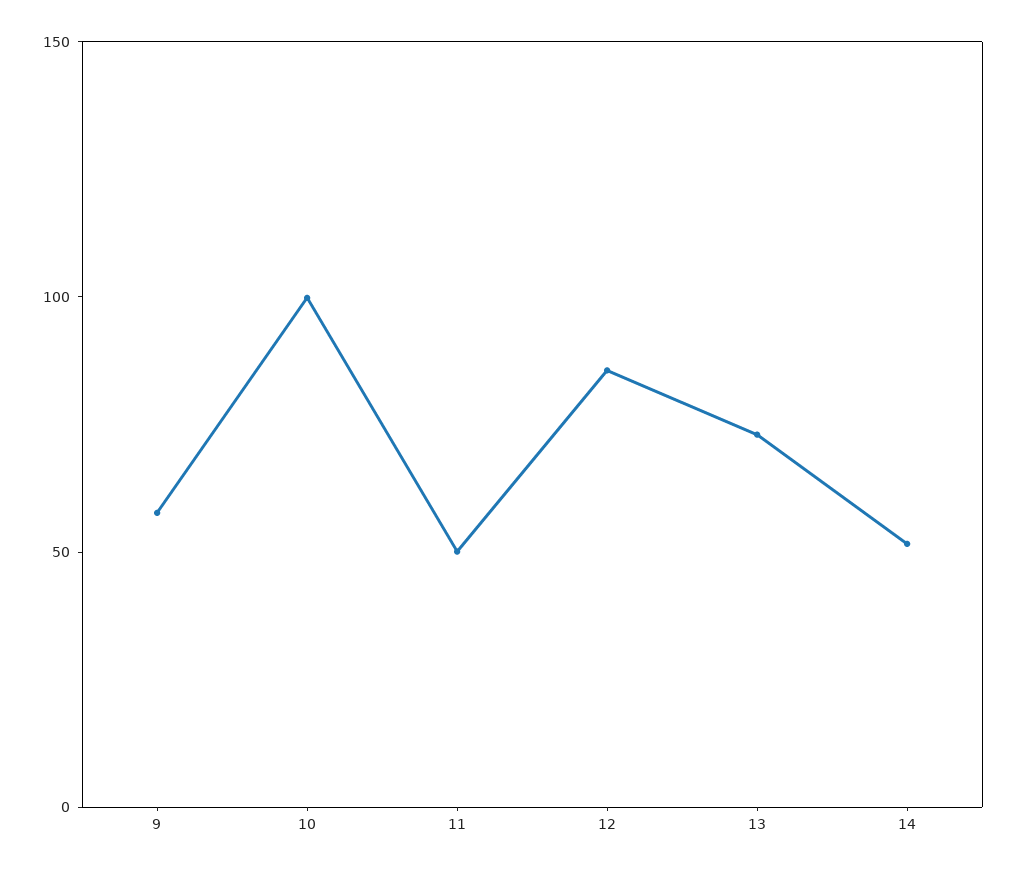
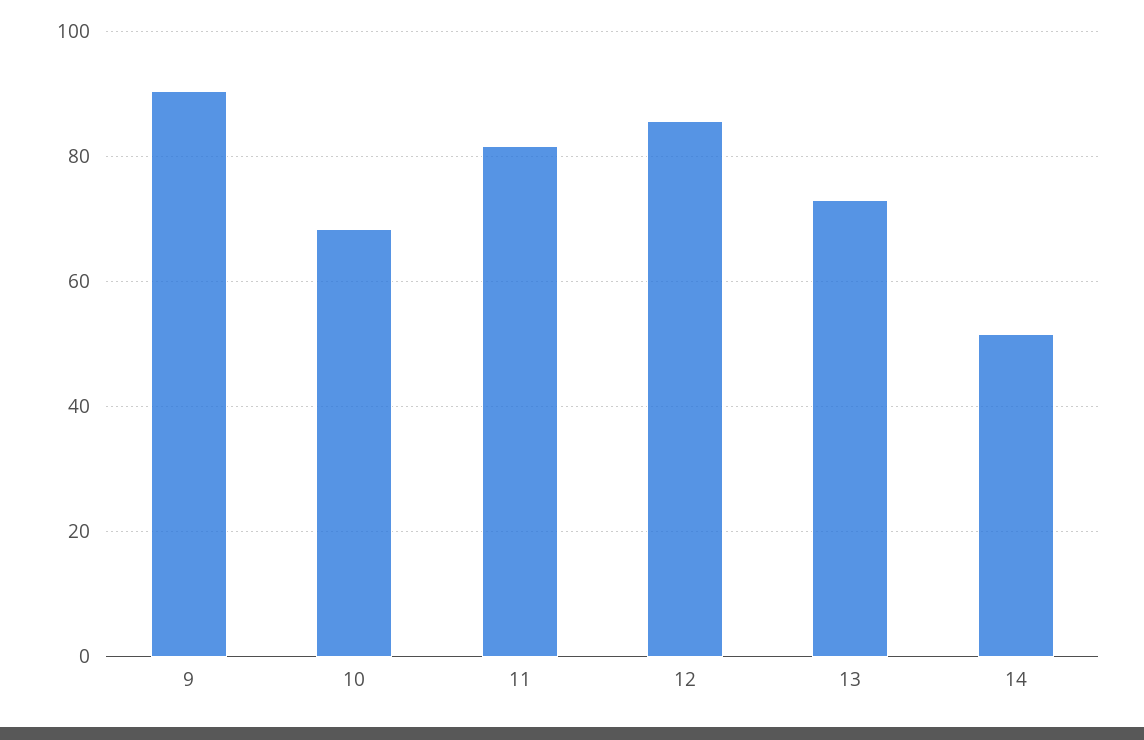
9: 60 -> 90
10: 100 -> 68
11: 50 -> 82

